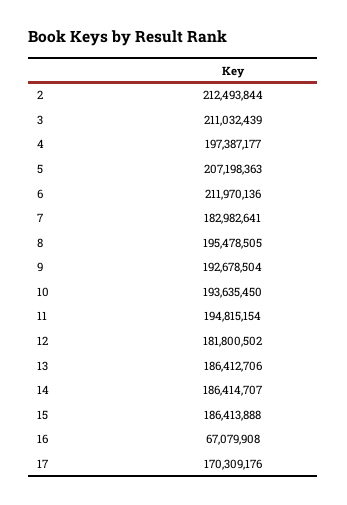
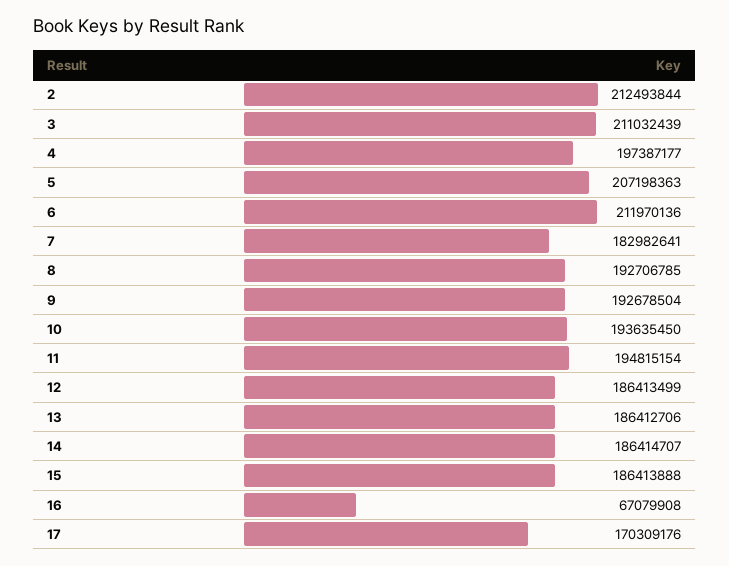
8: 195478505 -> 192706785
12: 181800502 -> 186413499

